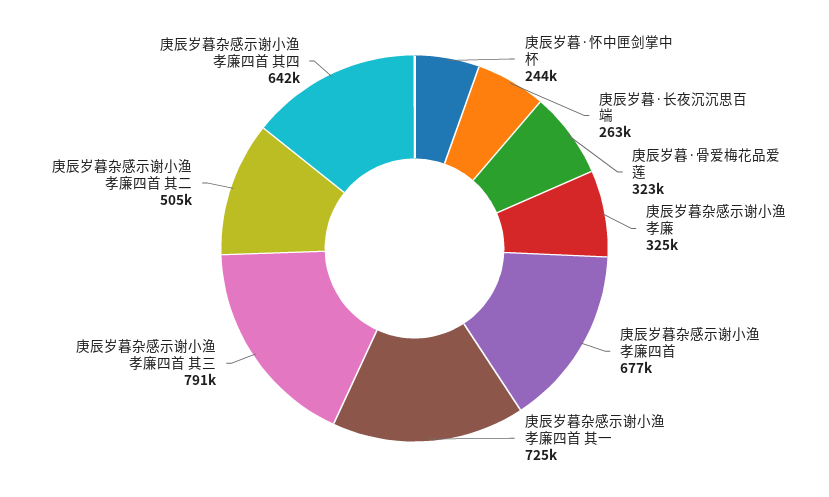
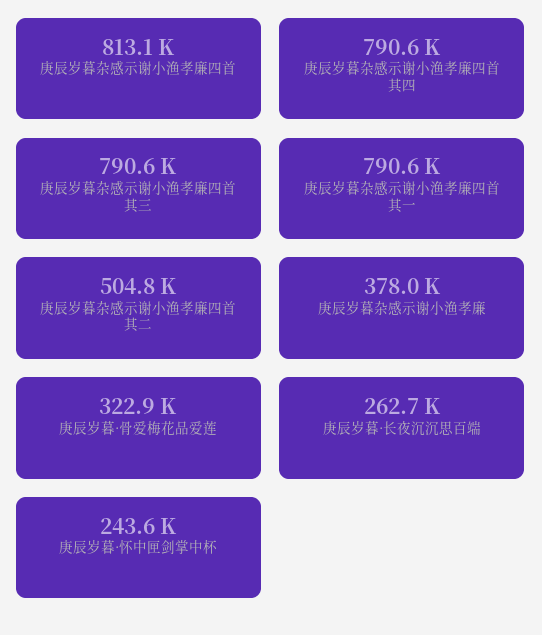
庚辰岁暮杂感示谢小渔孝廉: 325000 -> 378000
庚辰岁暮杂感示谢小渔孝廉四首: 677000 -> 813100
庚辰岁暮杂感示谢小渔孝廉四首 其一: 725000 -> 790600
庚辰岁暮杂感示谢小渔孝廉四首 其四: 642000 -> 790600

